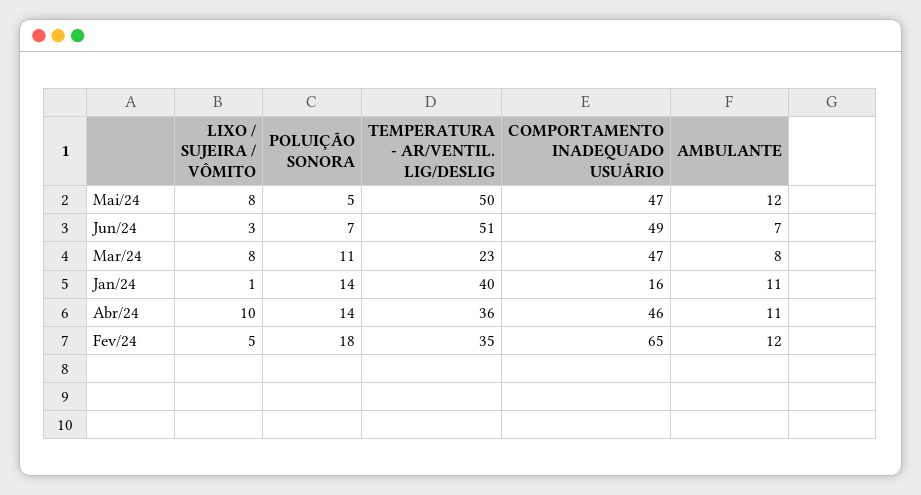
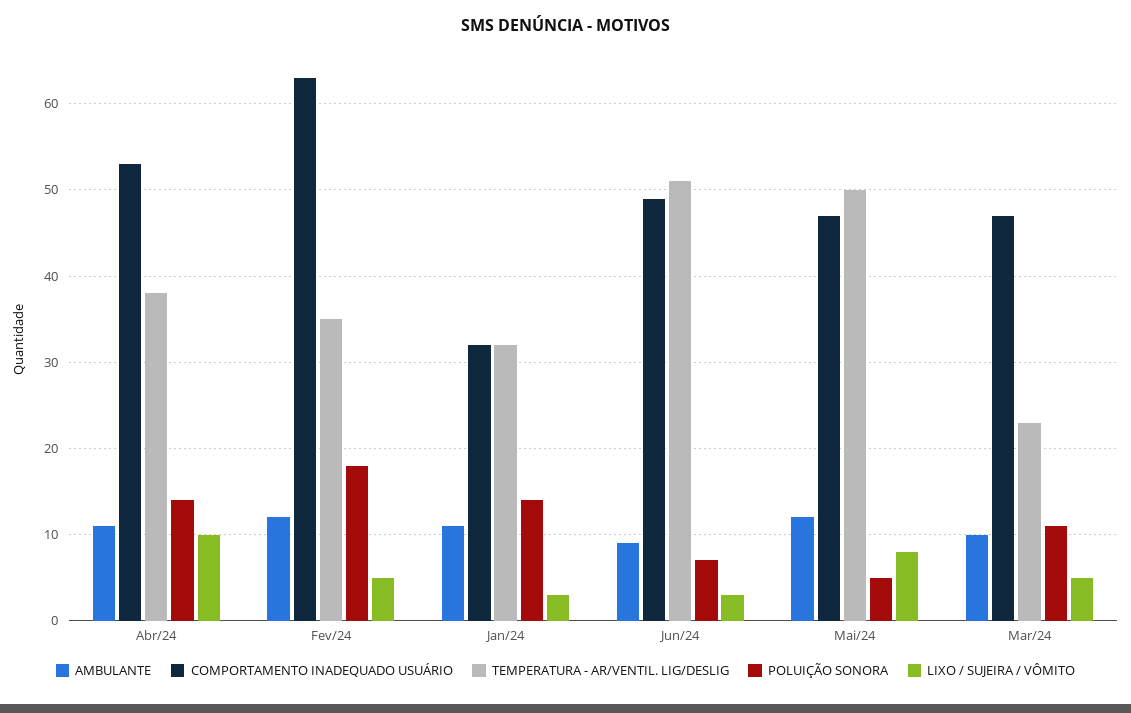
AMBULANTE, Jun/24: 7 -> 9
LIXO / SUJEIRA / VÔMITO, Mar/24: 8 -> 5
AMBULANTE, Mar/24: 8 -> 10
LIXO / SUJEIRA / VÔMITO, Jan/24: 1 -> 3
TEMPERATURA - AR/VENTIL. LIG/DESLIG, Jan/24: 40 -> 32
COMPORTAMENTO INADEQUADO USUÁRIO, Jan/24: 16 -> 32
TEMPERATURA - AR/VENTIL. LIG/DESLIG, Abr/24: 36 -> 38
COMPORTAMENTO INADEQUADO USUÁRIO, Abr/24: 46 -> 53
COMPORTAMENTO INADEQUADO USUÁRIO, Fev/24: 65 -> 63

